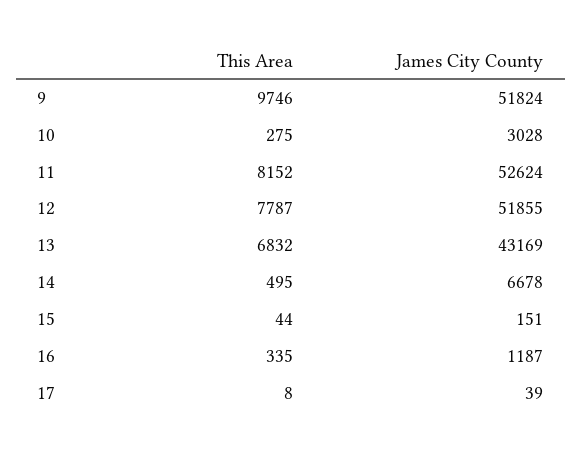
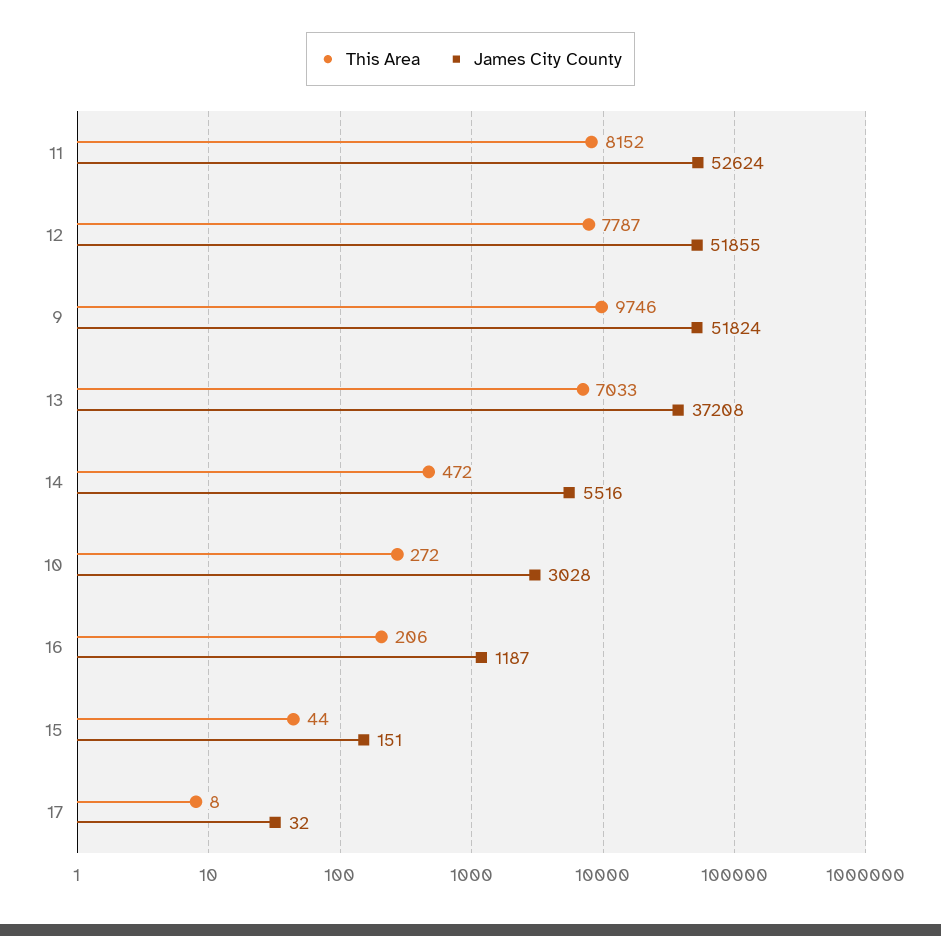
This Area, 10: 275 -> 272
This Area, 13: 6832 -> 7033
James City County, 13: 43169 -> 37208
This Area, 14: 495 -> 472
James City County, 14: 6678 -> 5516
This Area, 16: 335 -> 206
James City County, 17: 39 -> 32

